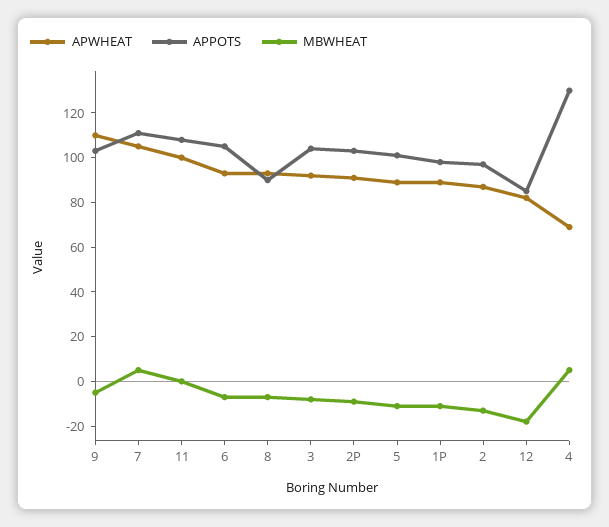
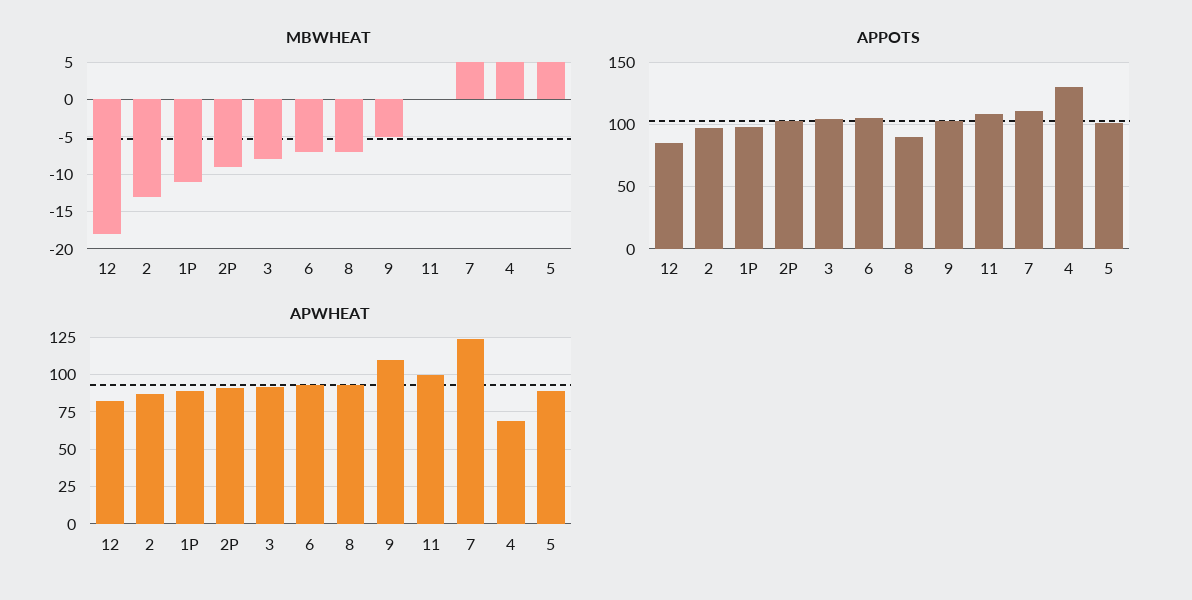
APWHEAT, 7: 105 -> 125
MBWHEAT, 5: -10 -> 5

